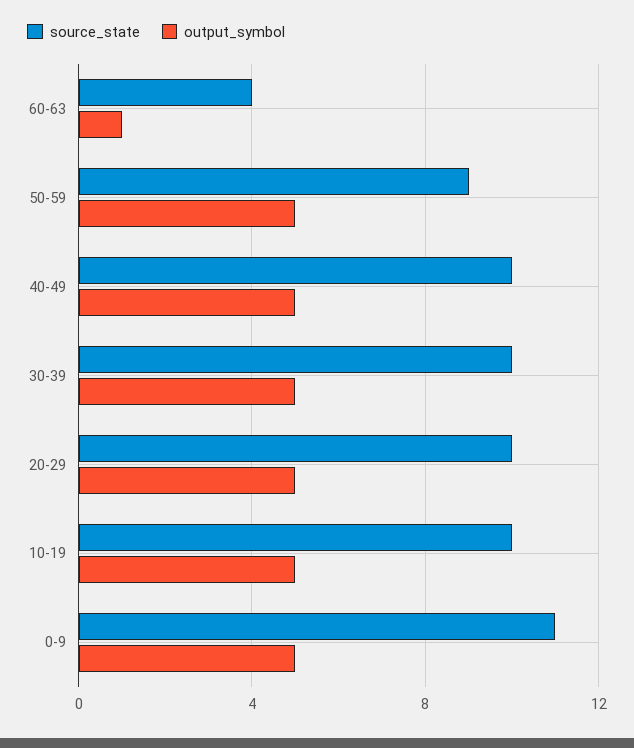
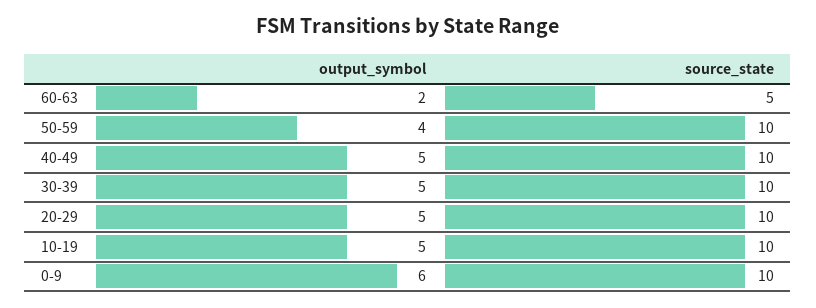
source_state, 60-63: 4 -> 5
output_symbol, 60-63: 1 -> 2
source_state, 50-59: 9 -> 10
output_symbol, 50-59: 5 -> 4
source_state, 0-9: 11 -> 10
output_symbol, 0-9: 5 -> 6

